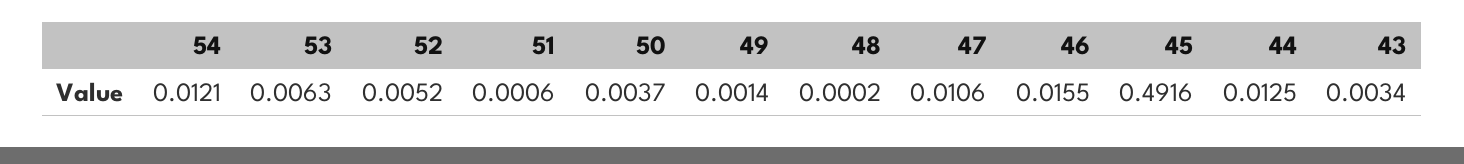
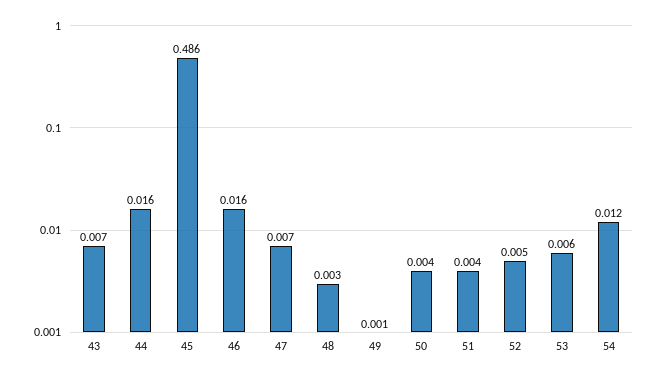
51: 0.0006 -> 0.004
48: 0.0002 -> 0.003
47: 0.0106 -> 0.007
45: 0.4916 -> 0.486
44: 0.0125 -> 0.016
43: 0.0034 -> 0.007

